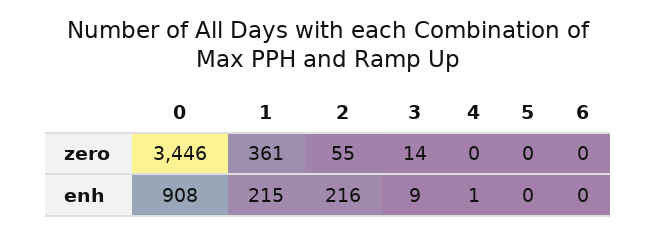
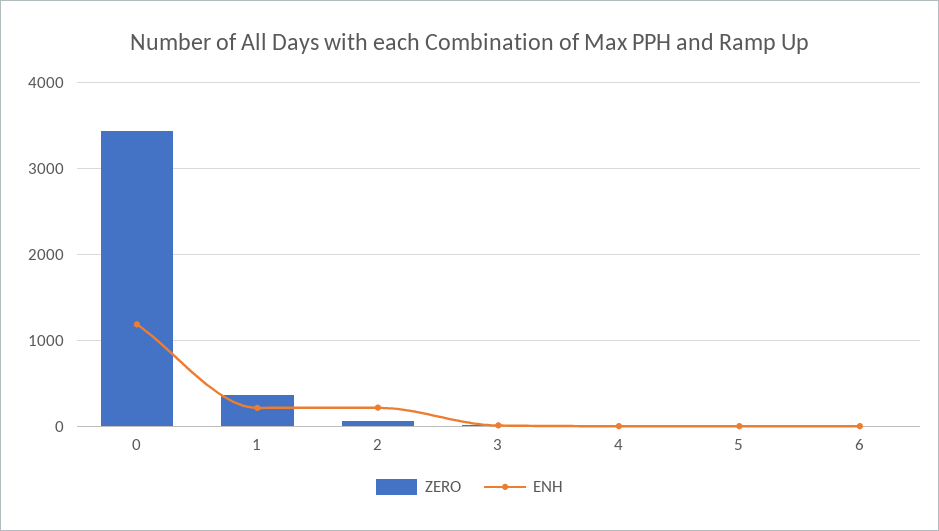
enh, 0: 908 -> 1200

